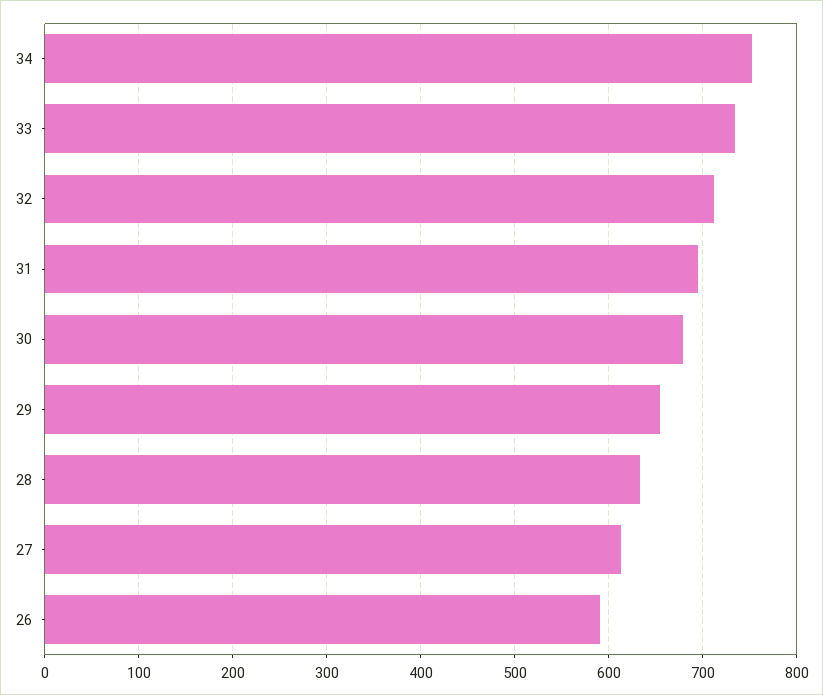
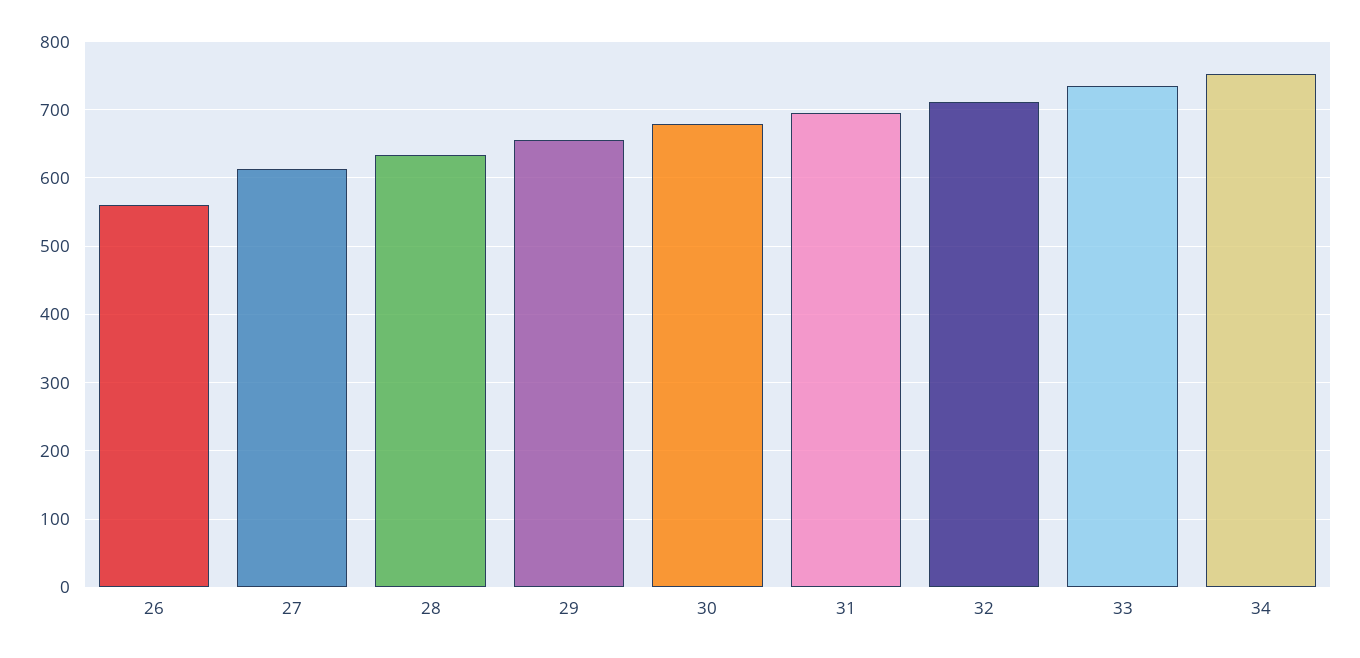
26: 590 -> 560

